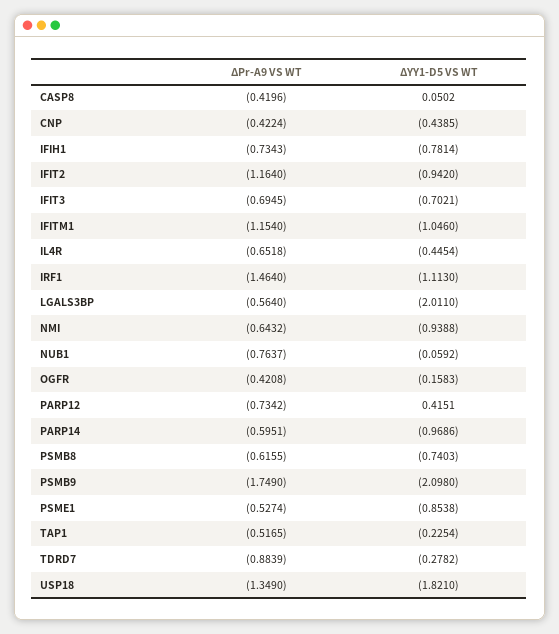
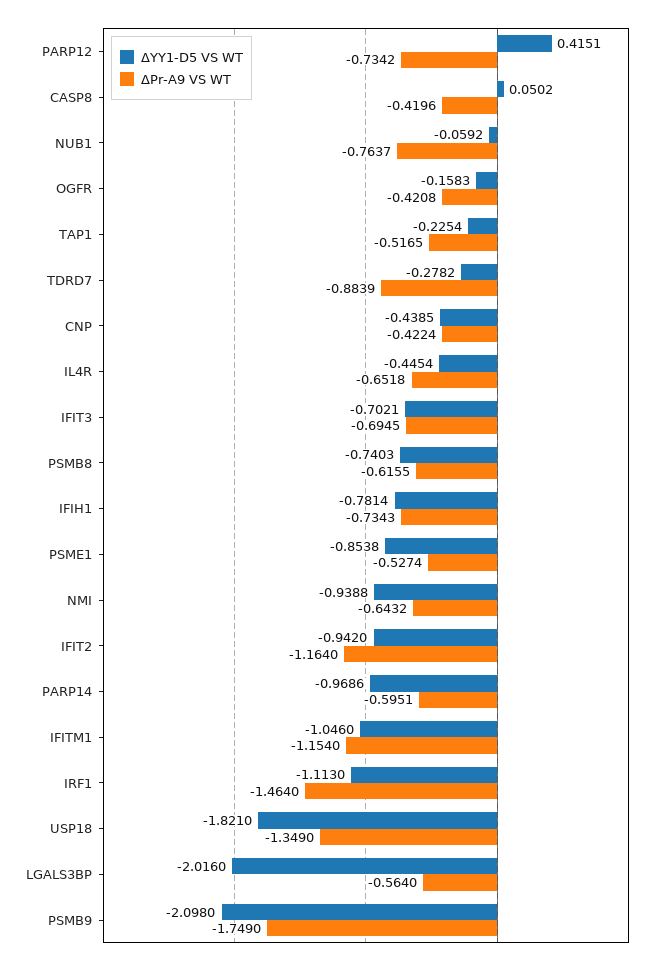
ΔYY1-D5 VS WT, LGALS3BP: -2.011 -> -2.016

